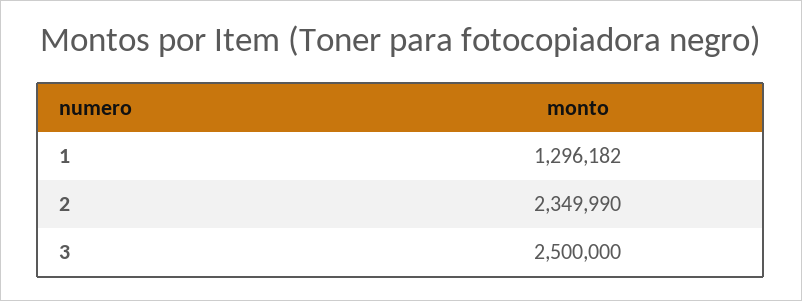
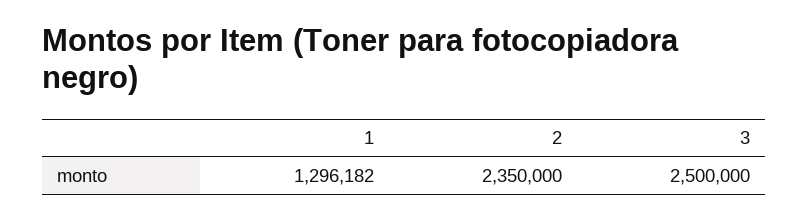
2: 2349990 -> 2350000

